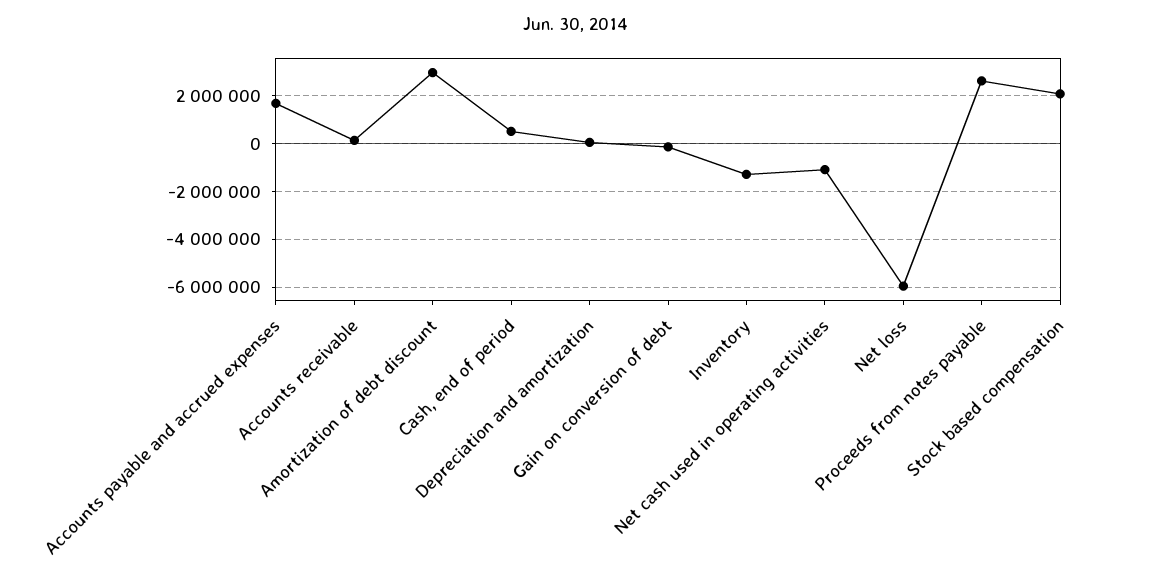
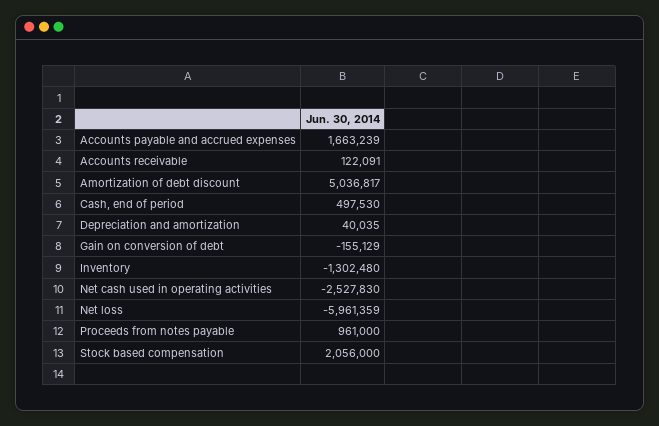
Amortization of debt discount: 3000000 -> 5036817
Net cash used in operating activities: -1000000 -> -2527830
Proceeds from notes payable: 2500000 -> 961000

